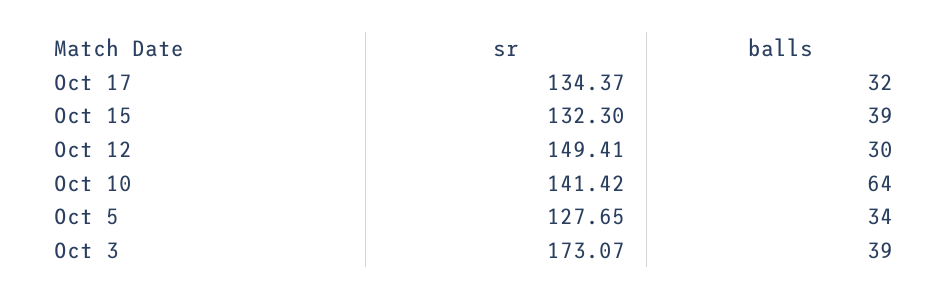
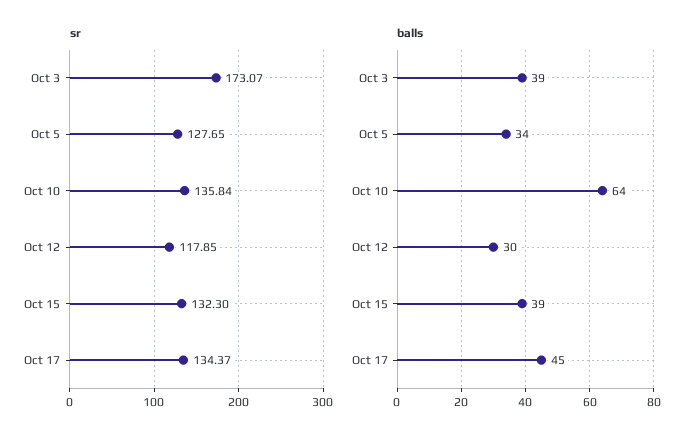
balls, Oct 17: 32 -> 45
sr, Oct 12: 149.41 -> 117.85
sr, Oct 10: 141.42 -> 135.84

